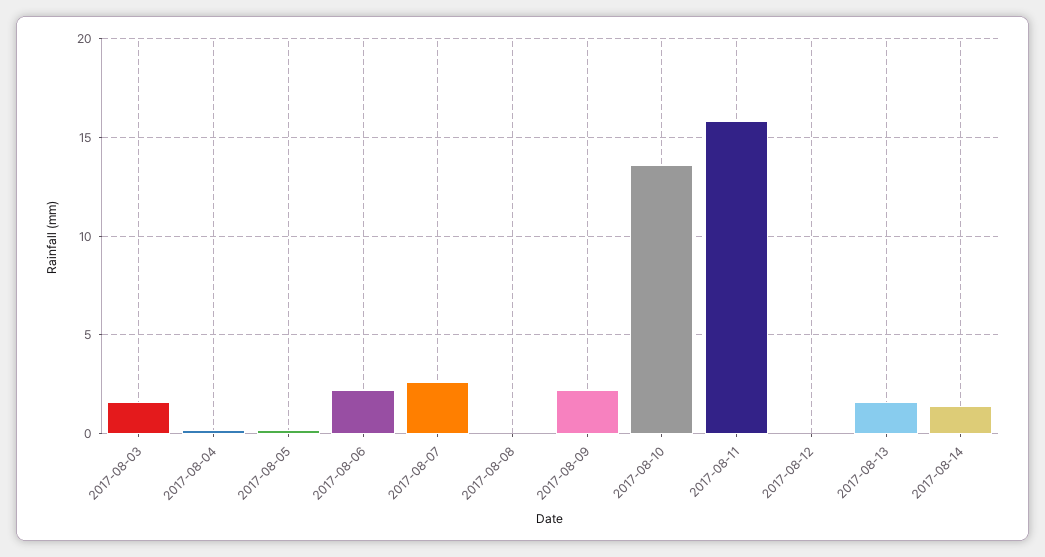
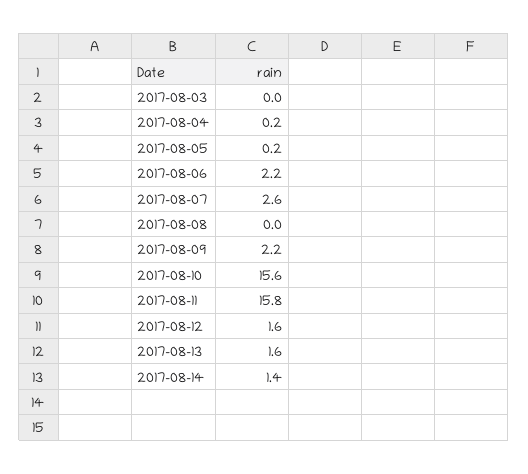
2017-08-03: 1.5 -> 0
2017-08-10: 13.5 -> 15.6
2017-08-12: 0 -> 1.6

